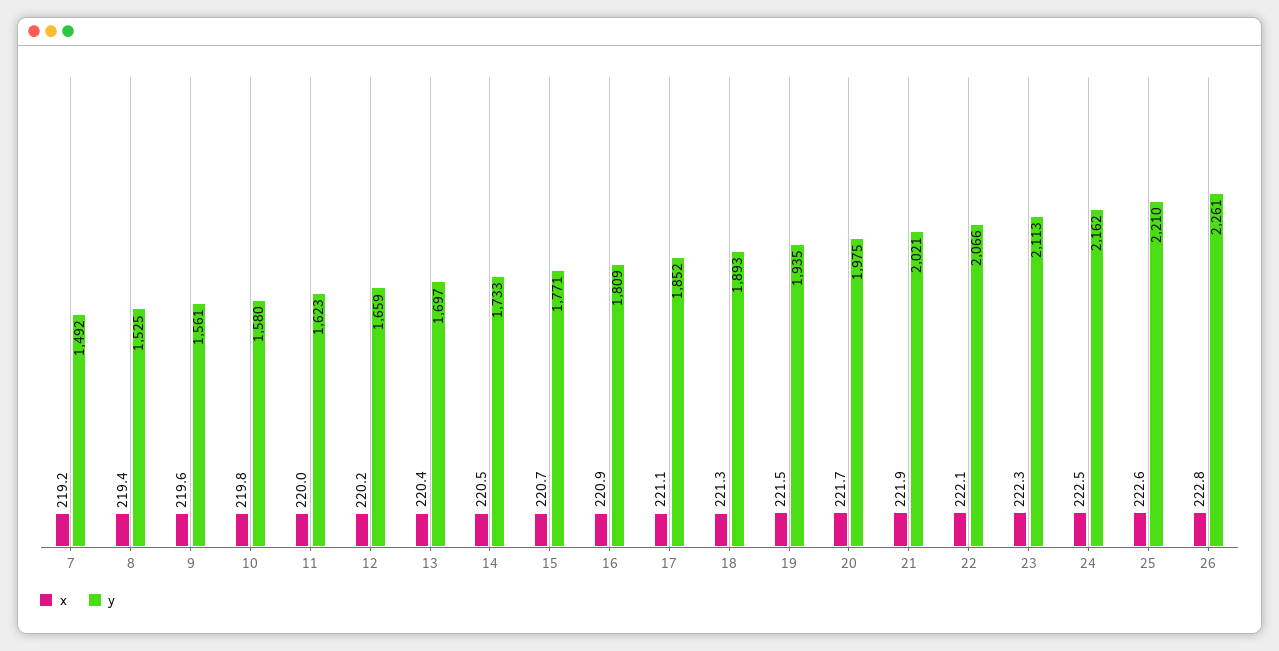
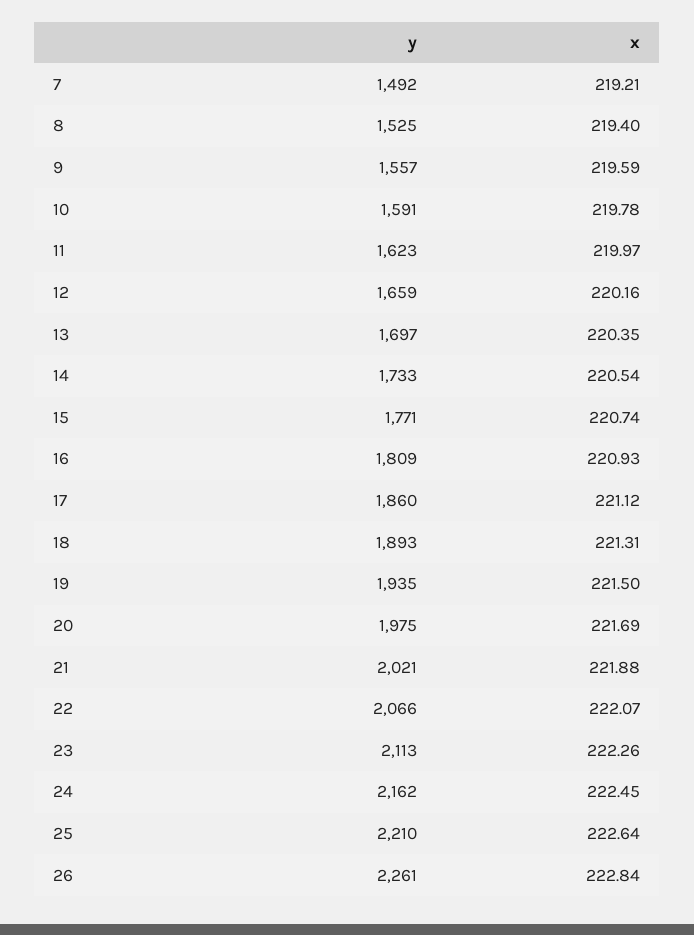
y, 9: 1561 -> 1557
y, 10: 1580 -> 1591
y, 17: 1852 -> 1860

